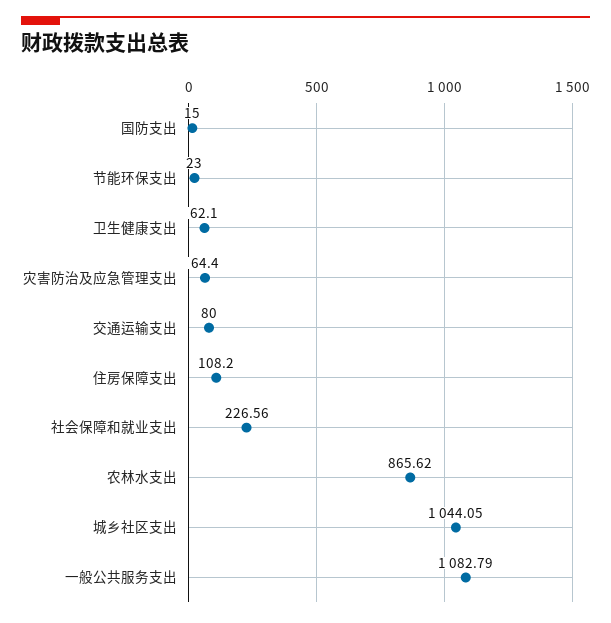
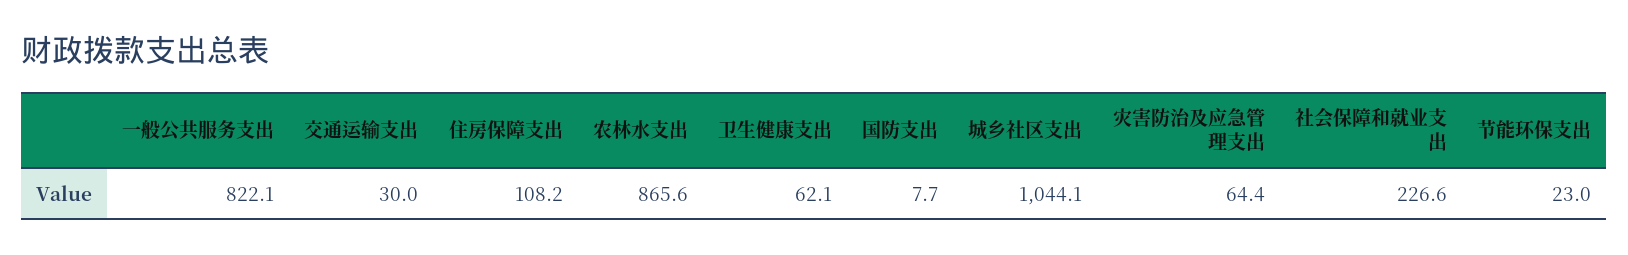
国防支出: 15 -> 7.7
交通运输支出: 80 -> 30
一般公共服务支出: 1082.79 -> 822.1

